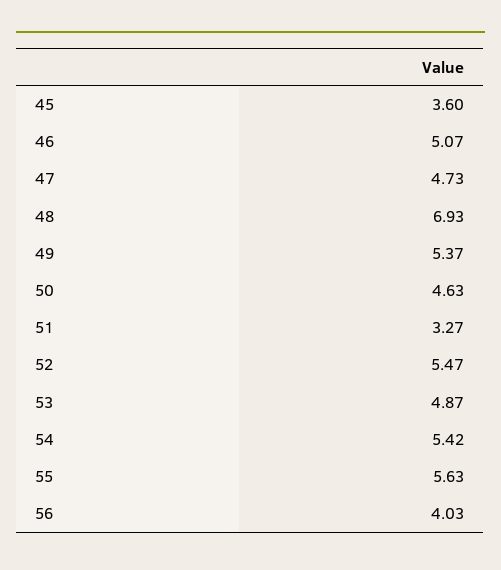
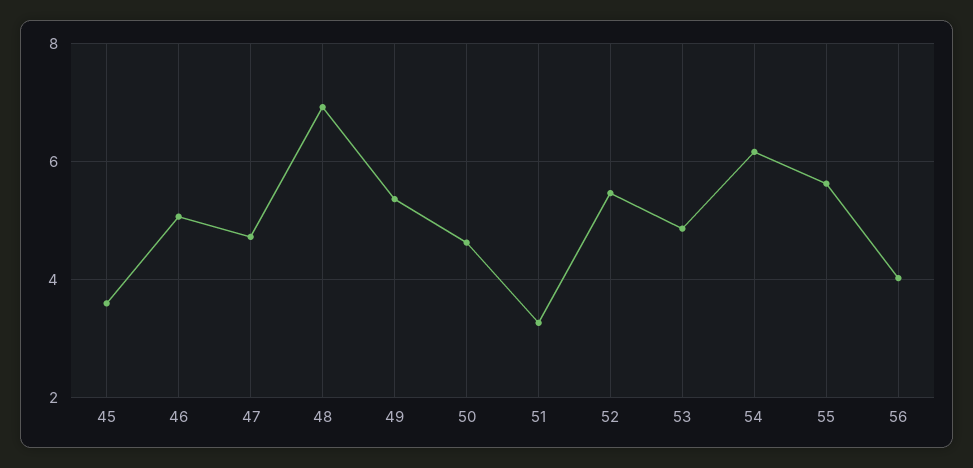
54: 5.42 -> 6.2

